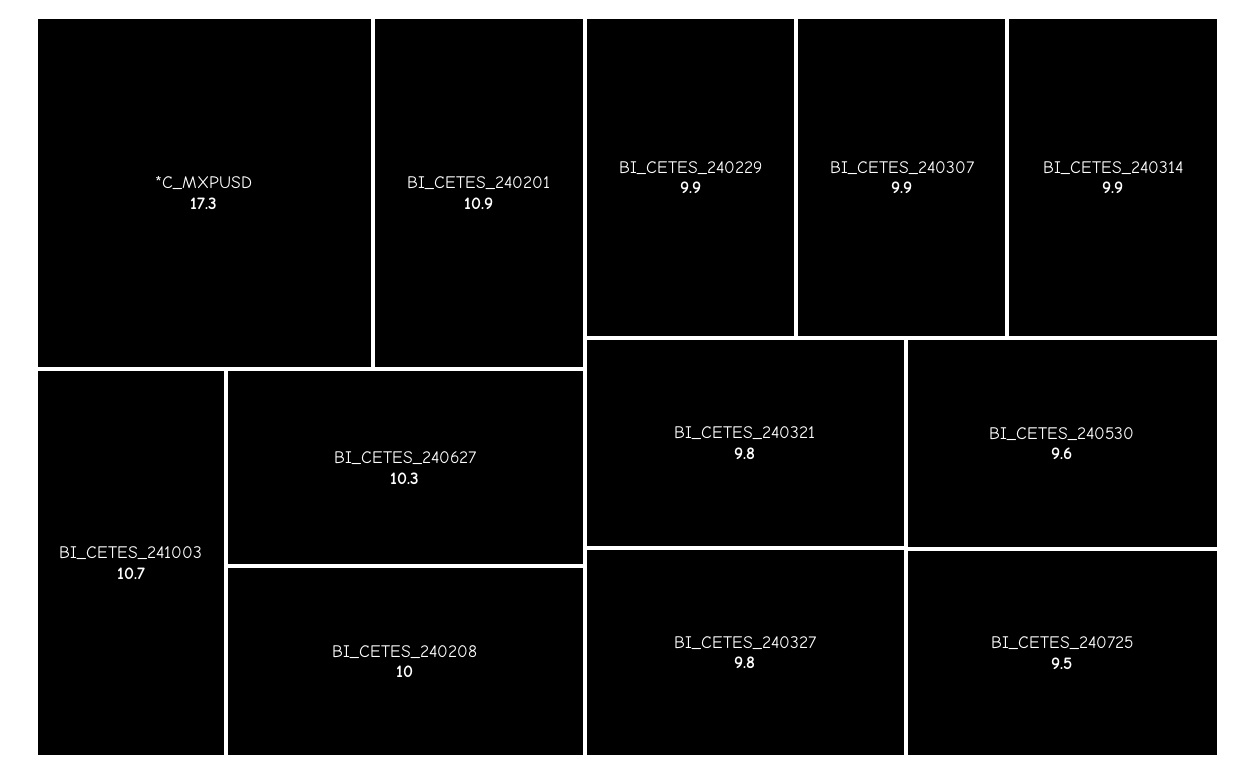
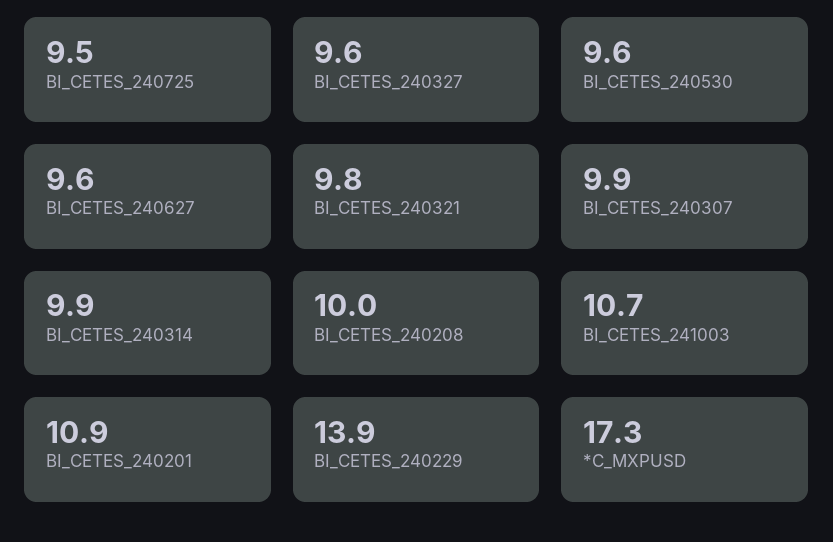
BI_CETES_240627: 10.3 -> 9.6
BI_CETES_240229: 9.9 -> 13.9
BI_CETES_240327: 9.8 -> 9.6

